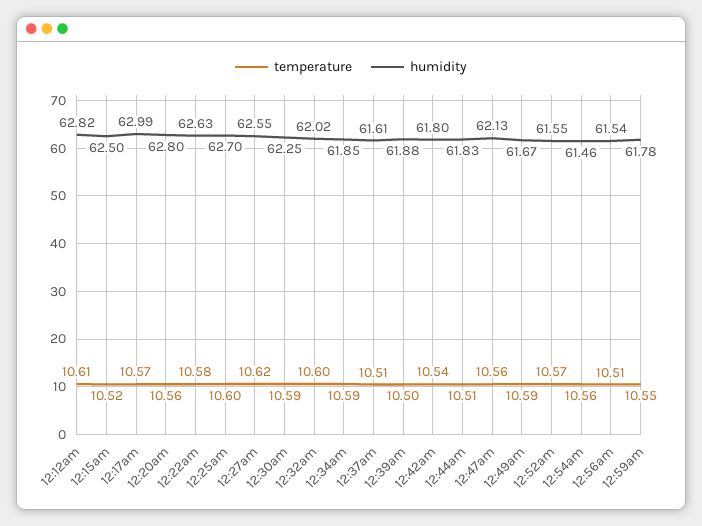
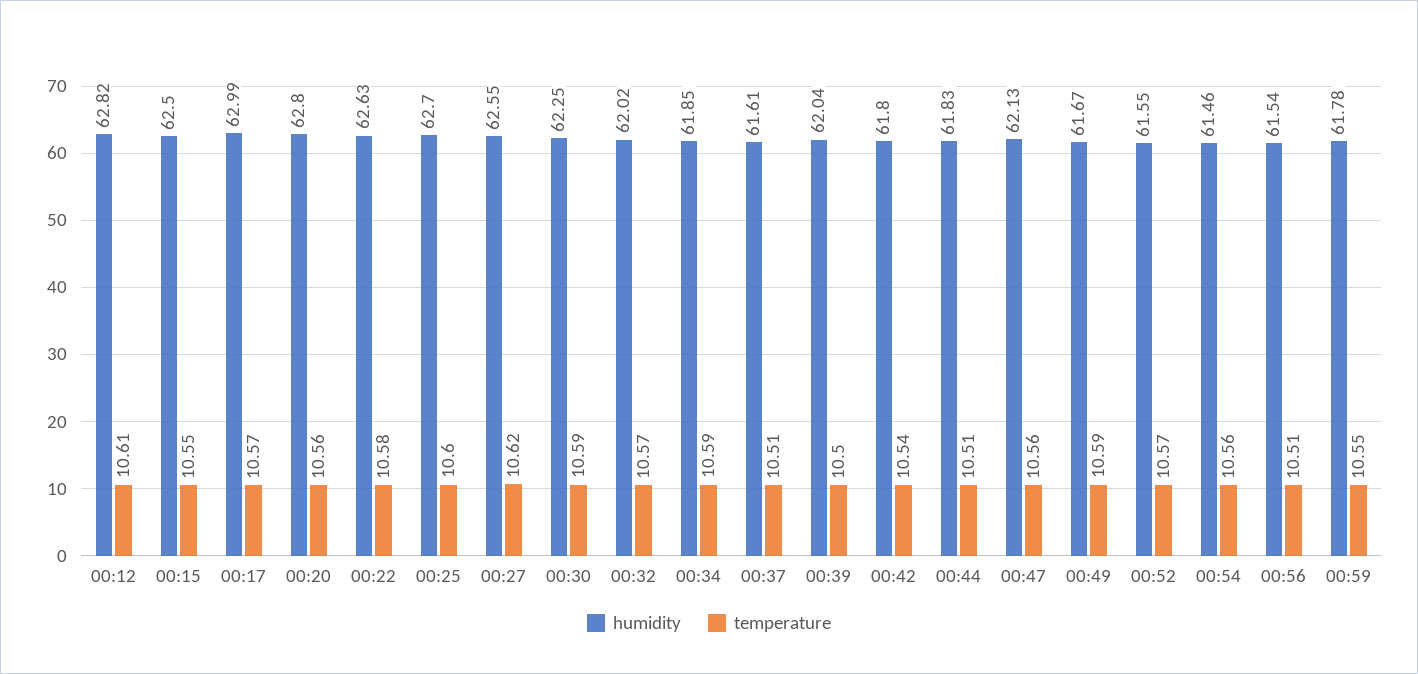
temperature, 12:15am: 10.52 -> 10.55
temperature, 12:32am: 10.6 -> 10.57
humidity, 12:39am: 61.88 -> 62.04

